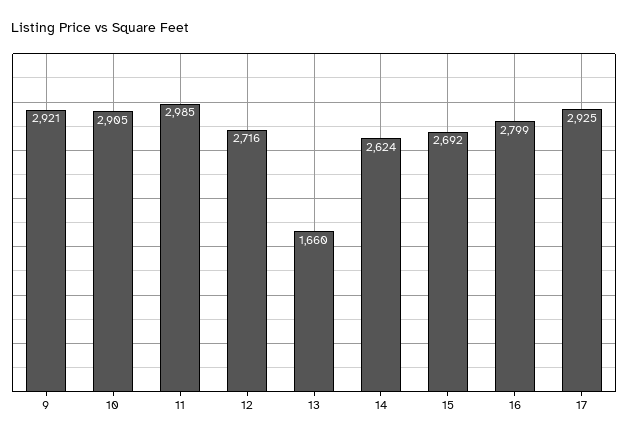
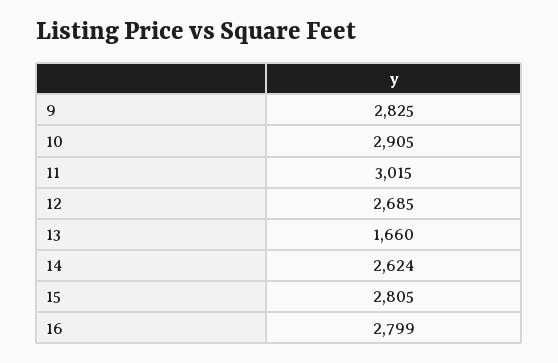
9: 2921 -> 2825
11: 2985 -> 3015
12: 2716 -> 2685
15: 2692 -> 2805
17: 2925 -> none

